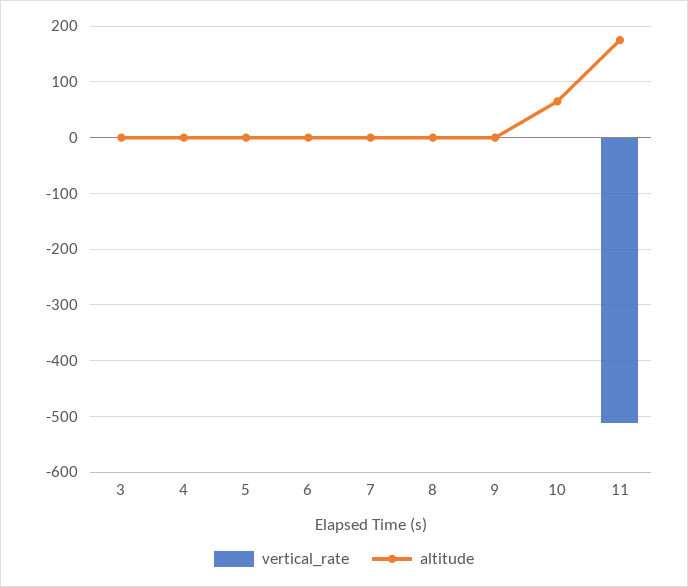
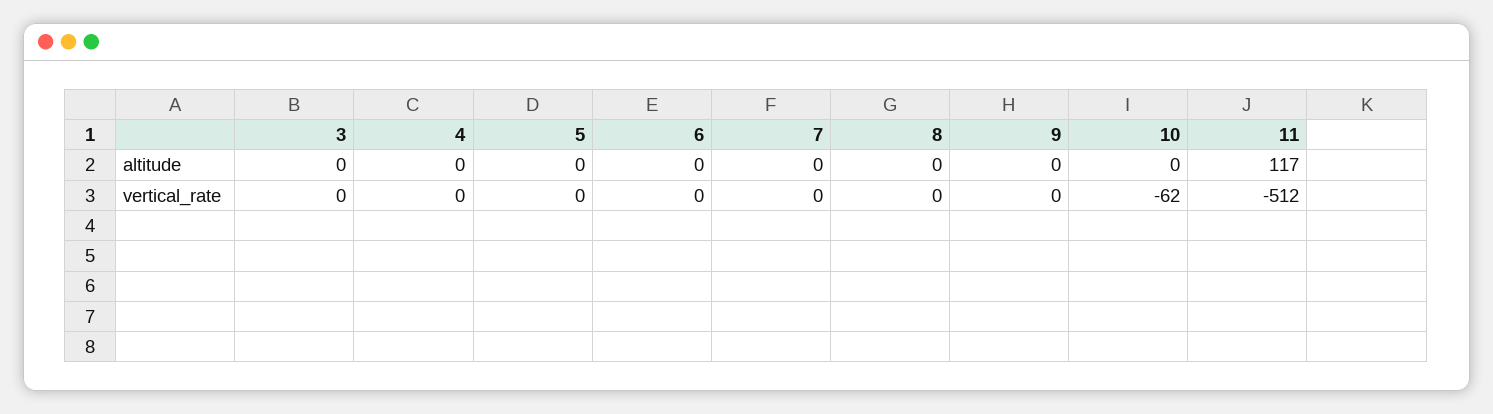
vertical_rate, 10: 0 -> -62
altitude, 10: 60 -> 0
altitude, 11: 180 -> 117

